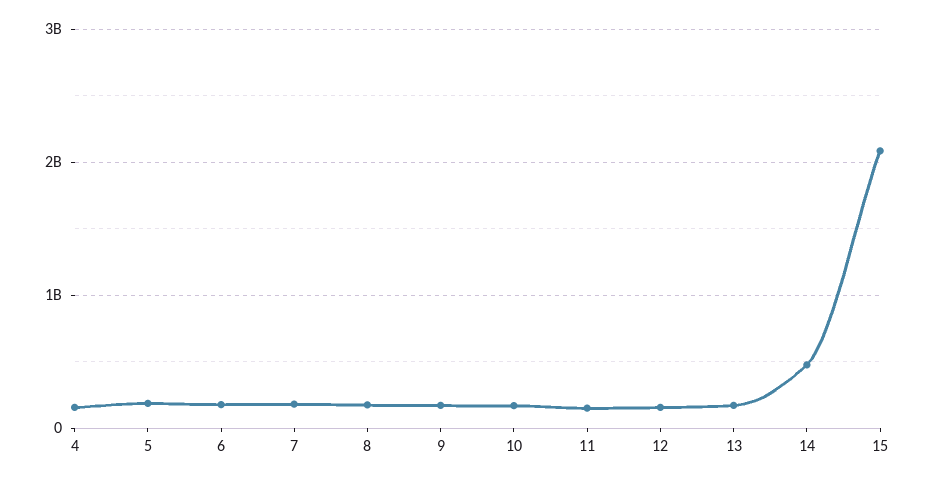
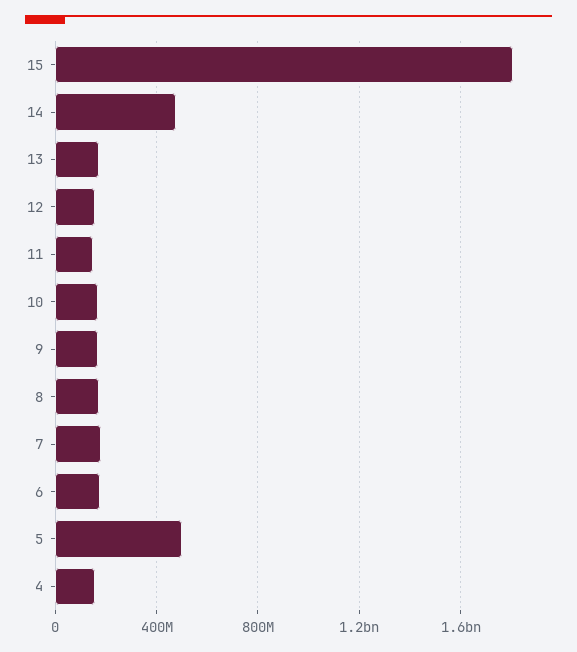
5: 200000000 -> 500000000
15: 2100000000 -> 1800000000

